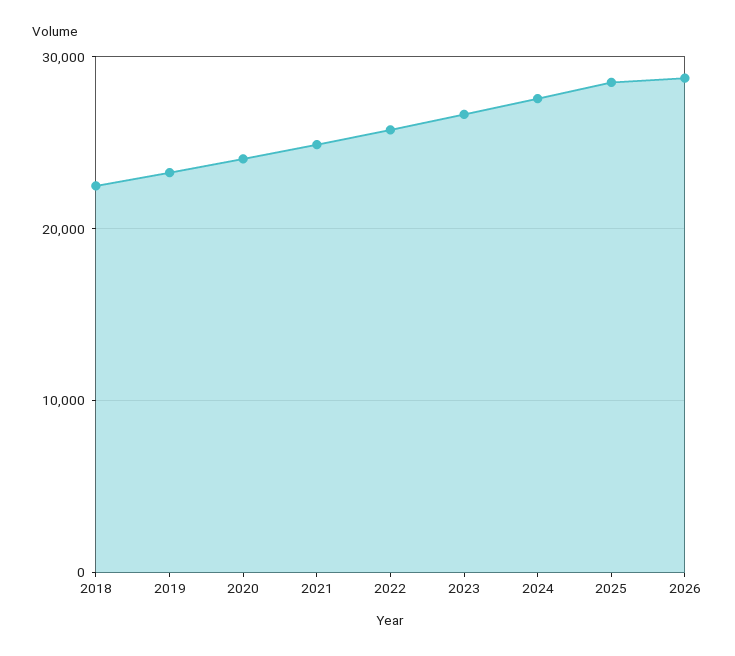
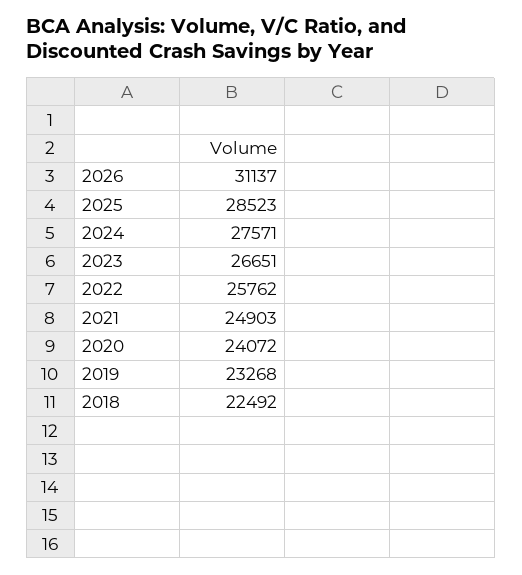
2026: 29000 -> 31137

